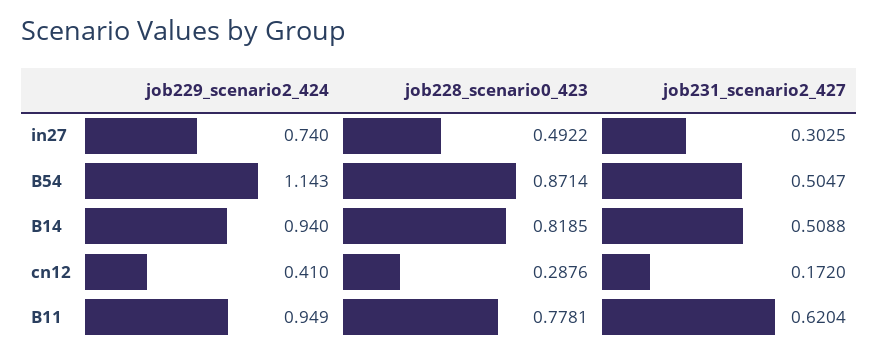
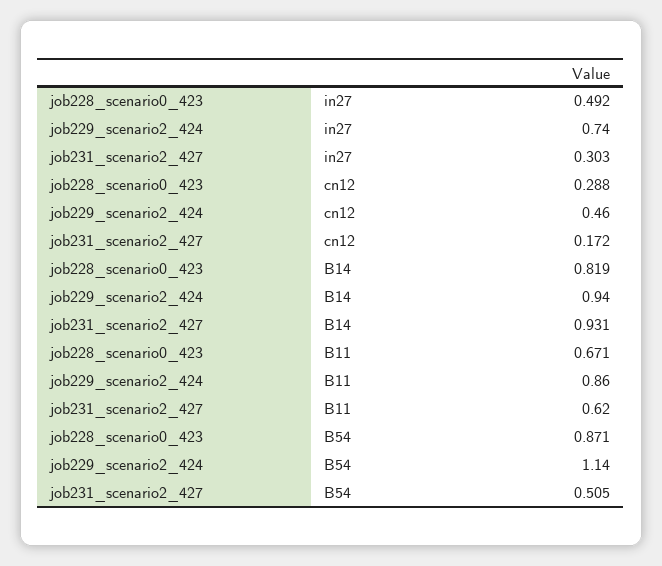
job231_scenario2_427, B14: 0.5088 -> 0.931
job229_scenario2_424, cn12: 0.41 -> 0.46
job229_scenario2_424, B11: 0.949 -> 0.86
job228_scenario0_423, B11: 0.7781 -> 0.671

